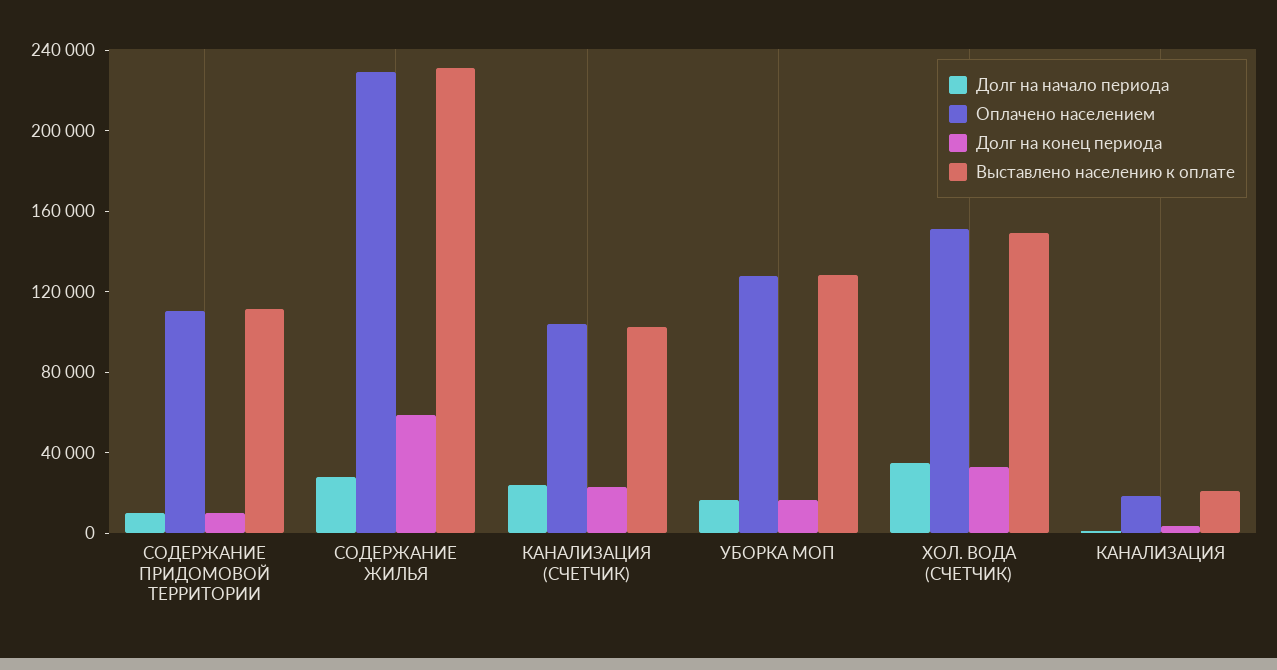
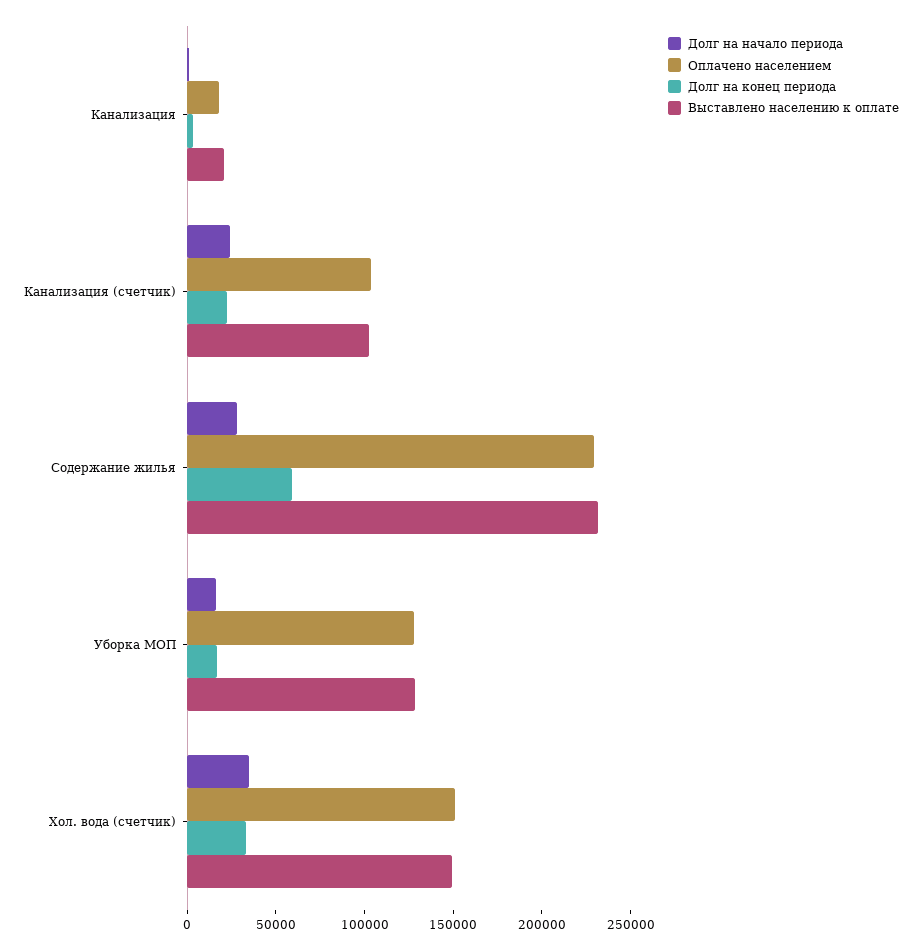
Долг на начало периода, СОДЕРЖАНИЕ ПРИДОМОВОЙ ТЕРРИТОРИИ: 10000 -> none
Оплачено населением, СОДЕРЖАНИЕ ПРИДОМОВОЙ ТЕРРИТОРИИ: 110000 -> none
Долг на конец периода, СОДЕРЖАНИЕ ПРИДОМОВОЙ ТЕРРИТОРИИ: 10000 -> none
Выставлено населению к оплате, СОДЕРЖАНИЕ ПРИДОМОВОЙ ТЕРРИТОРИИ: 110000 -> none

